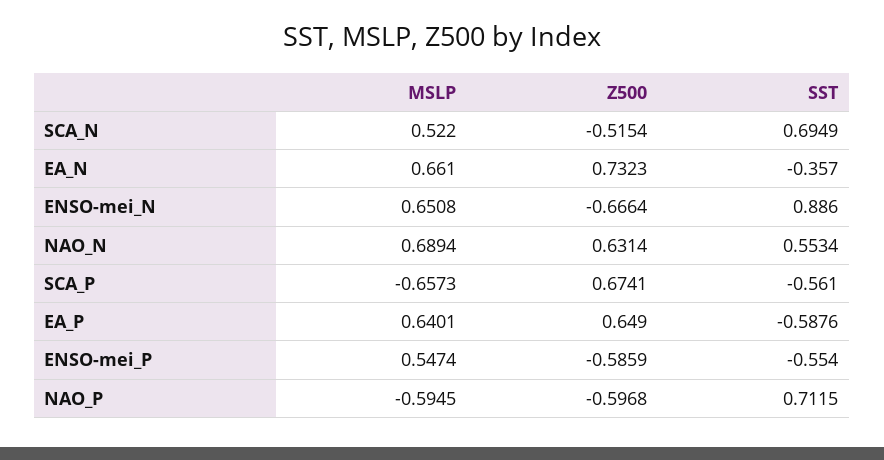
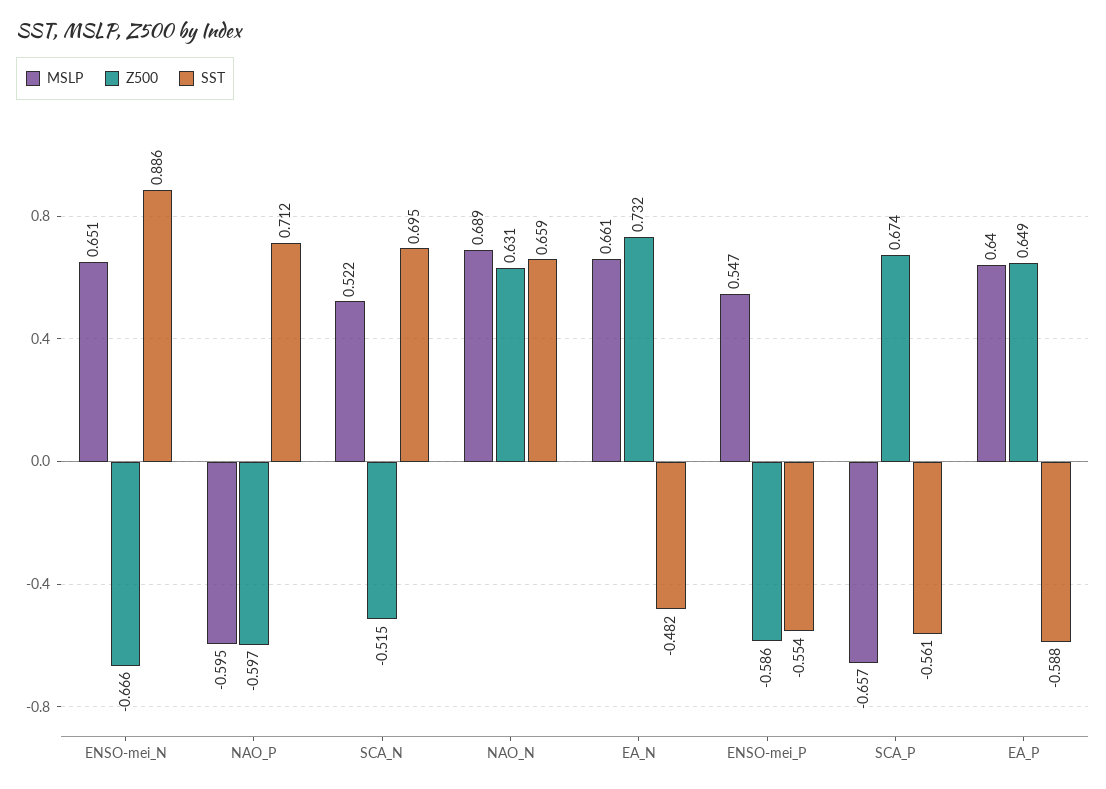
SST, EA_N: -0.357 -> -0.482
SST, NAO_N: 0.5534 -> 0.659

